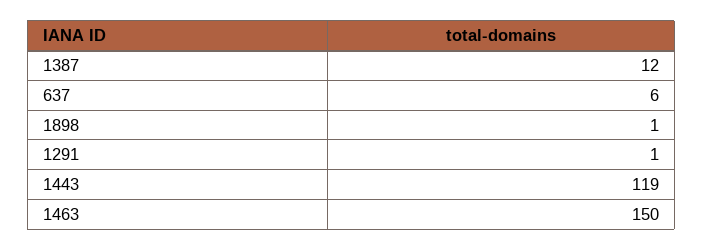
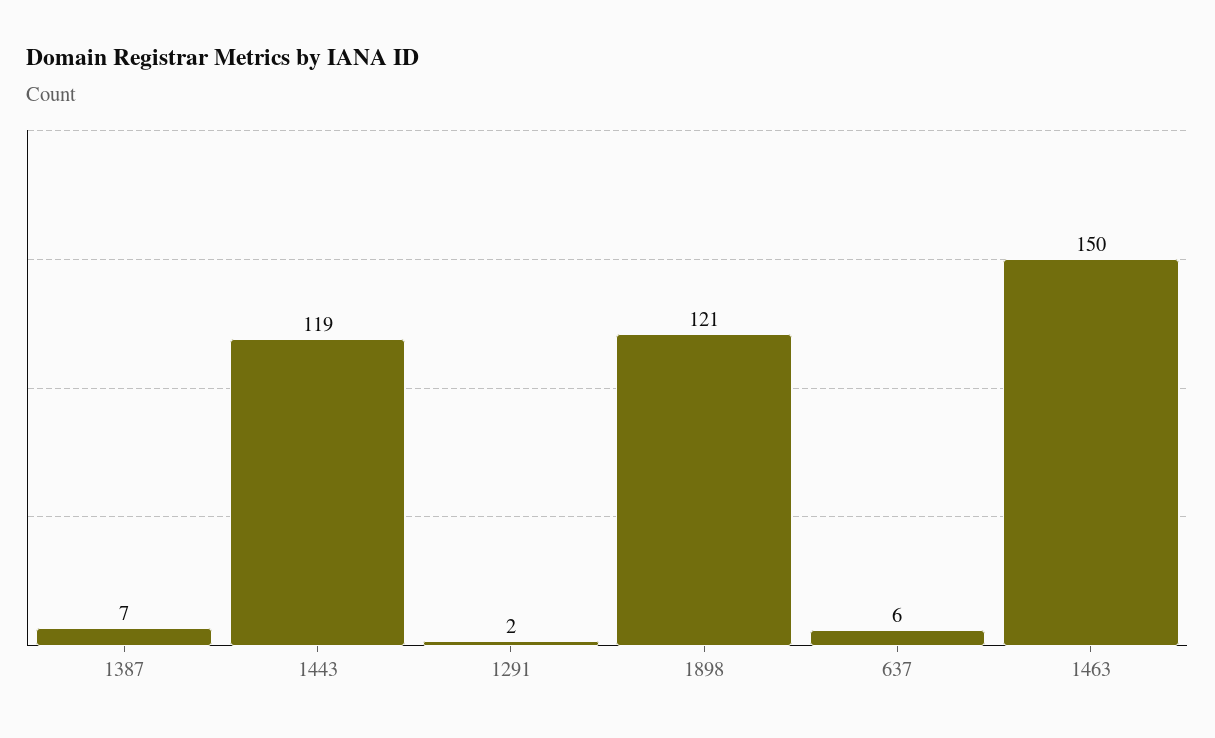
1387: 12 -> 7
1898: 1 -> 121
1291: 1 -> 2

